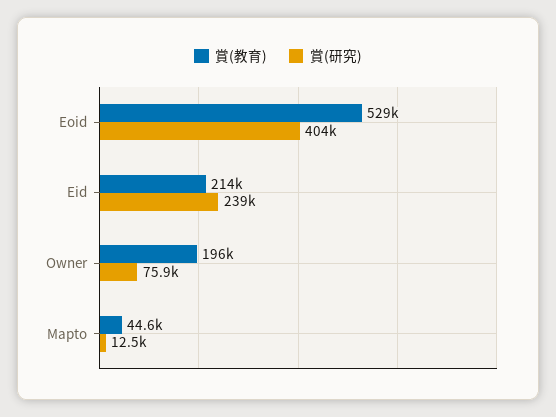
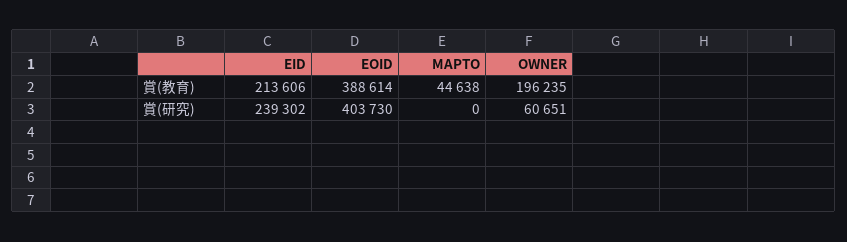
賞(教育), Eoid: 529000 -> 388614
賞(研究), Owner: 75900 -> 60651
賞(研究), Mapto: 12500 -> 0

